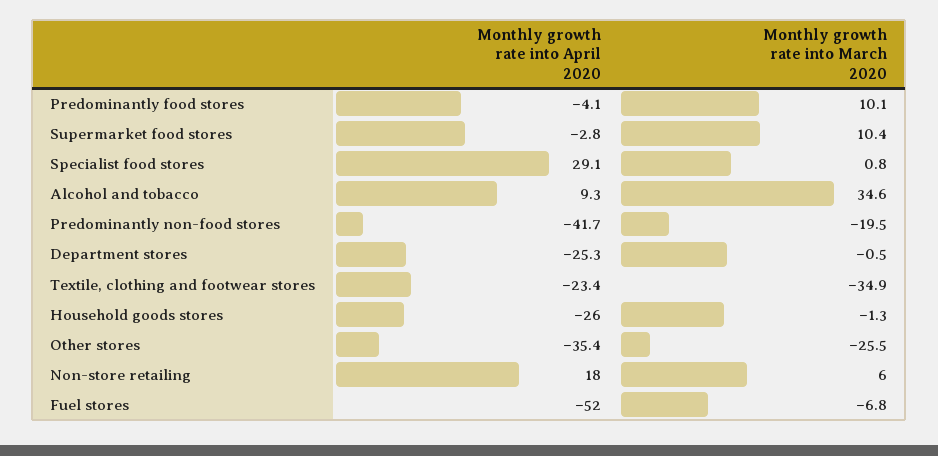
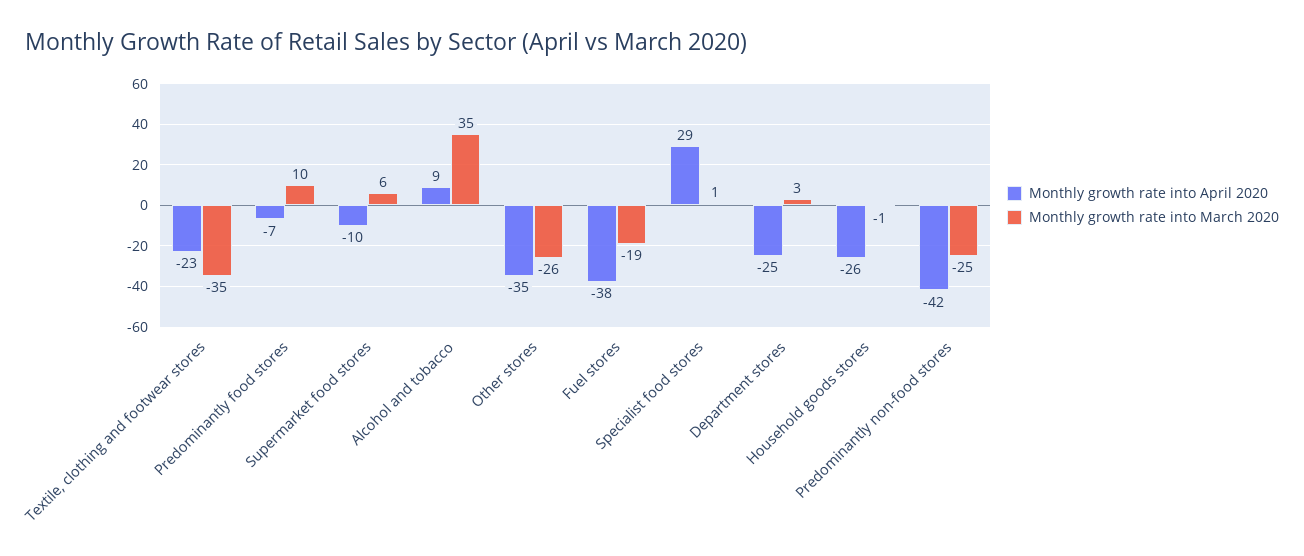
Monthly growth rate into April 2020, Predominantly food stores: -4.1 -> -7
Monthly growth rate into April 2020, Supermarket food stores: -2.8 -> -10
Monthly growth rate into March 2020, Supermarket food stores: 10.4 -> 6
Monthly growth rate into March 2020, Predominantly non-food stores: -19.5 -> -25
Monthly growth rate into March 2020, Department stores: -0.5 -> 3
Monthly growth rate into April 2020, Non-store retailing: 18 -> none
Monthly growth rate into March 2020, Non-store retailing: 6 -> none
Monthly growth rate into April 2020, Fuel stores: -52 -> -38
Monthly growth rate into March 2020, Fuel stores: -6.8 -> -19

